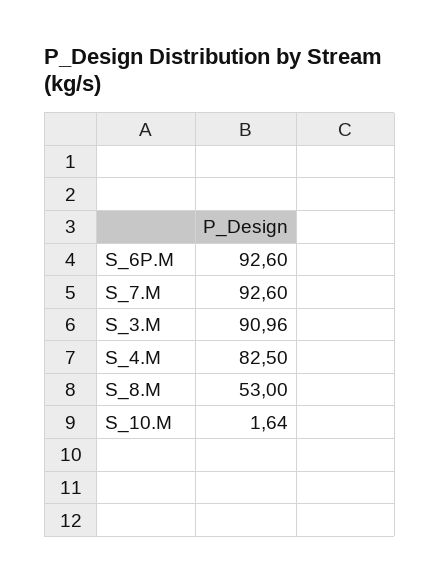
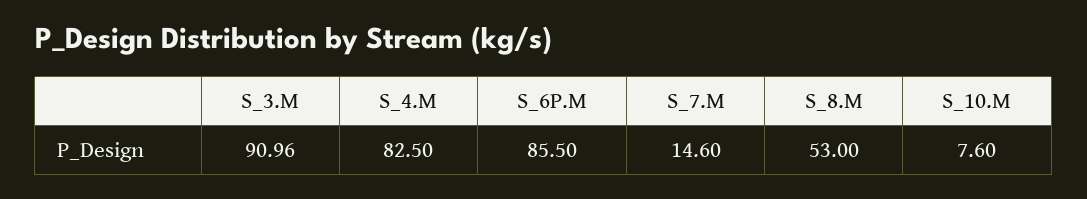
S_6P.M: 92.6 -> 85.5
S_7.M: 92.6 -> 14.6
S_10.M: 1.64 -> 7.6

